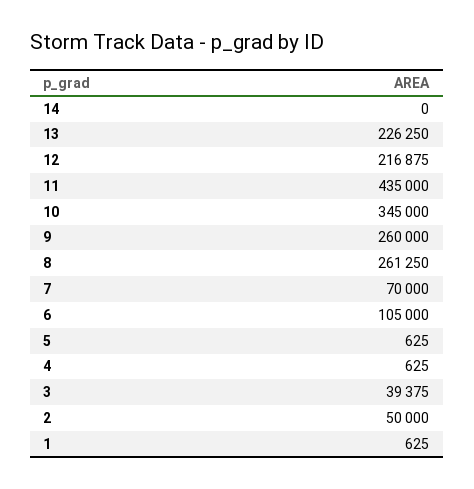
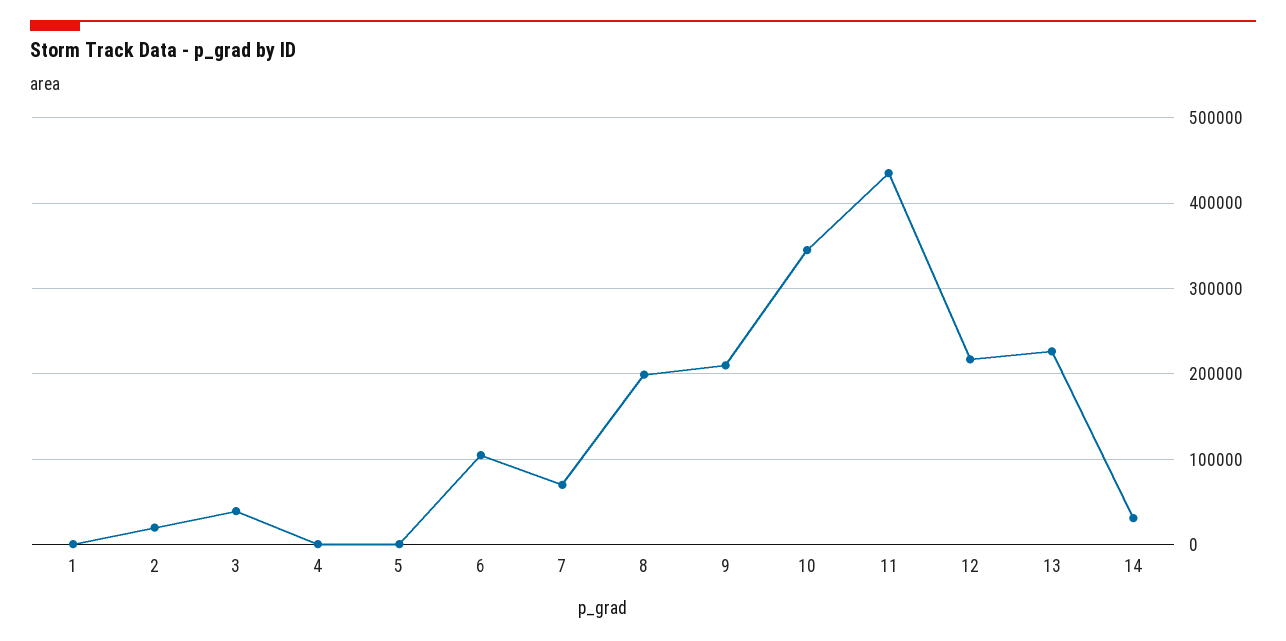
14: 0 -> 30000
9: 260000 -> 210000
8: 261250 -> 200000
2: 50000 -> 20000

